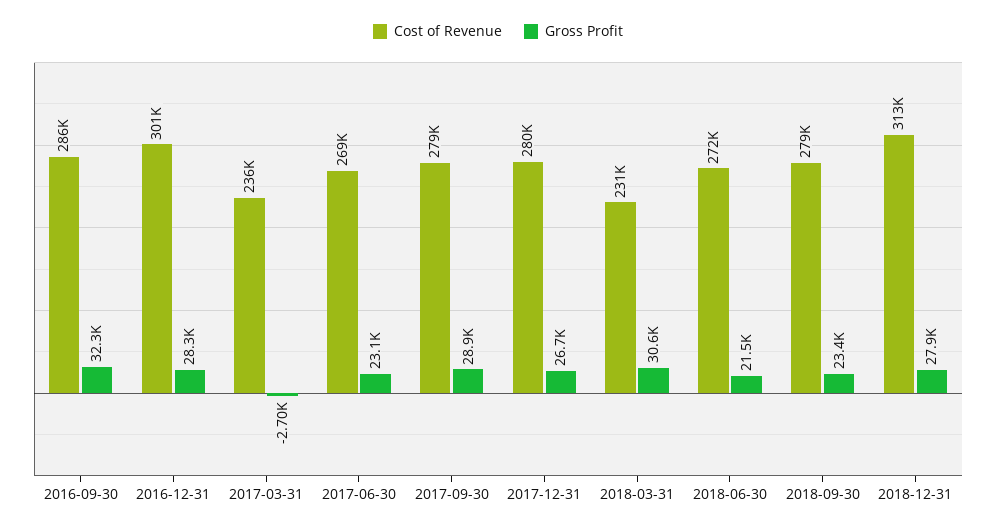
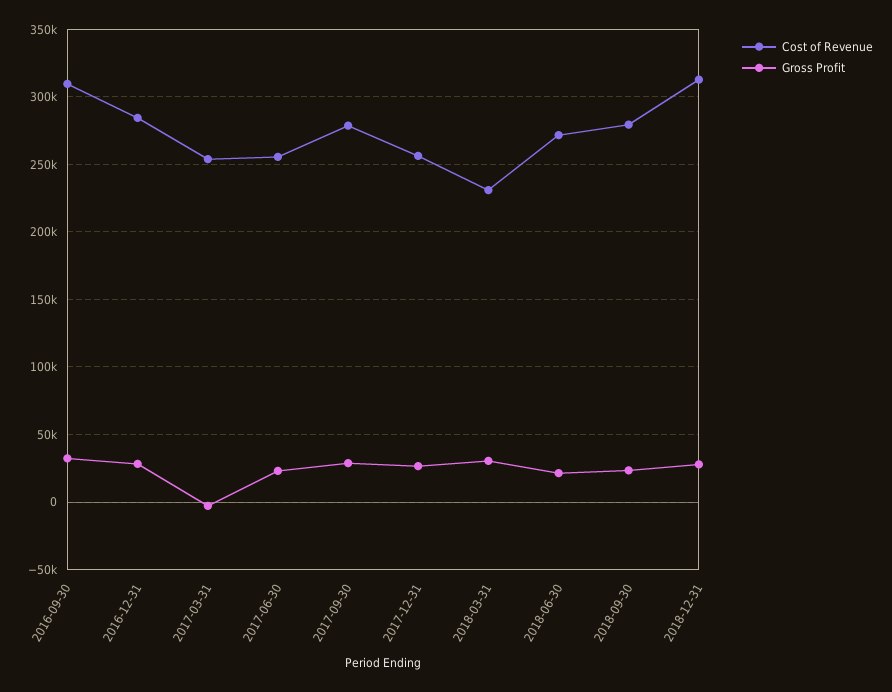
Cost of Revenue, 2016-09-30: 286000 -> 310000
Cost of Revenue, 2016-12-31: 301000 -> 285000
Cost of Revenue, 2017-03-31: 236000 -> 255000
Cost of Revenue, 2017-06-30: 269000 -> 255000
Cost of Revenue, 2017-12-31: 280000 -> 255000

